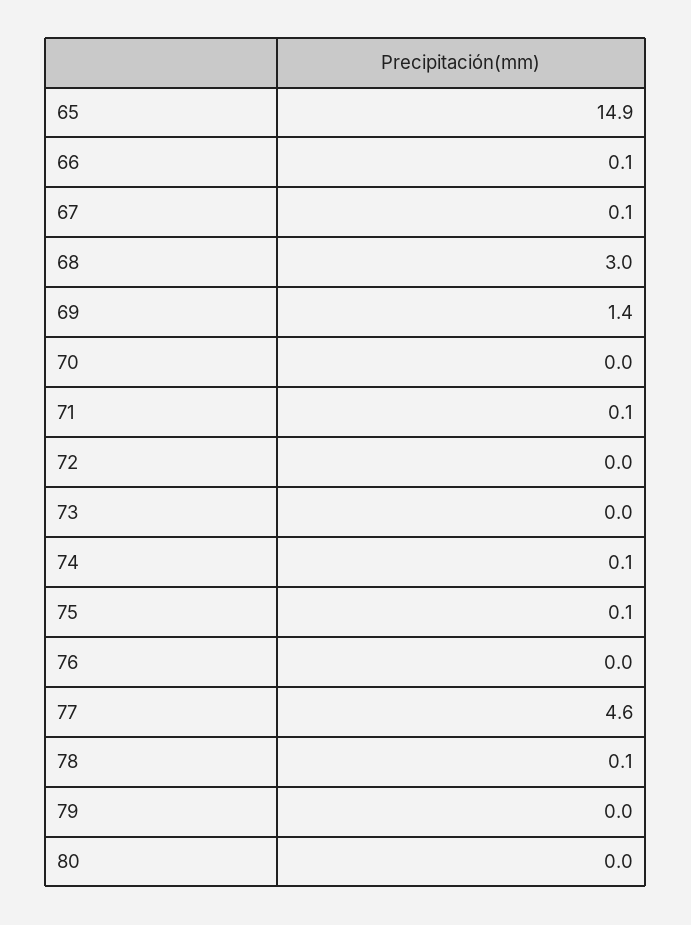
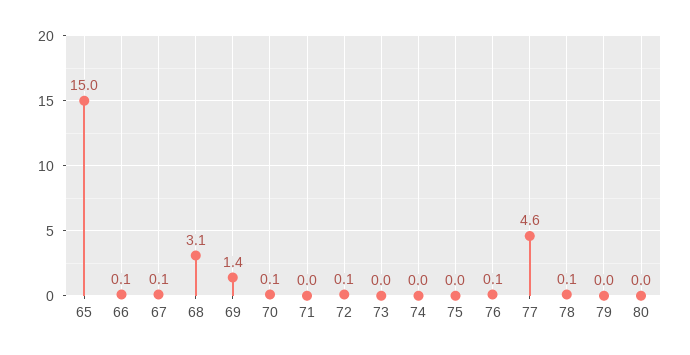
65: 14.9 -> 15
68: 3 -> 3.1
70: 0 -> 0.1
71: 0.1 -> 0
72: 0 -> 0.1
74: 0.1 -> 0
75: 0.1 -> 0
76: 0 -> 0.1

